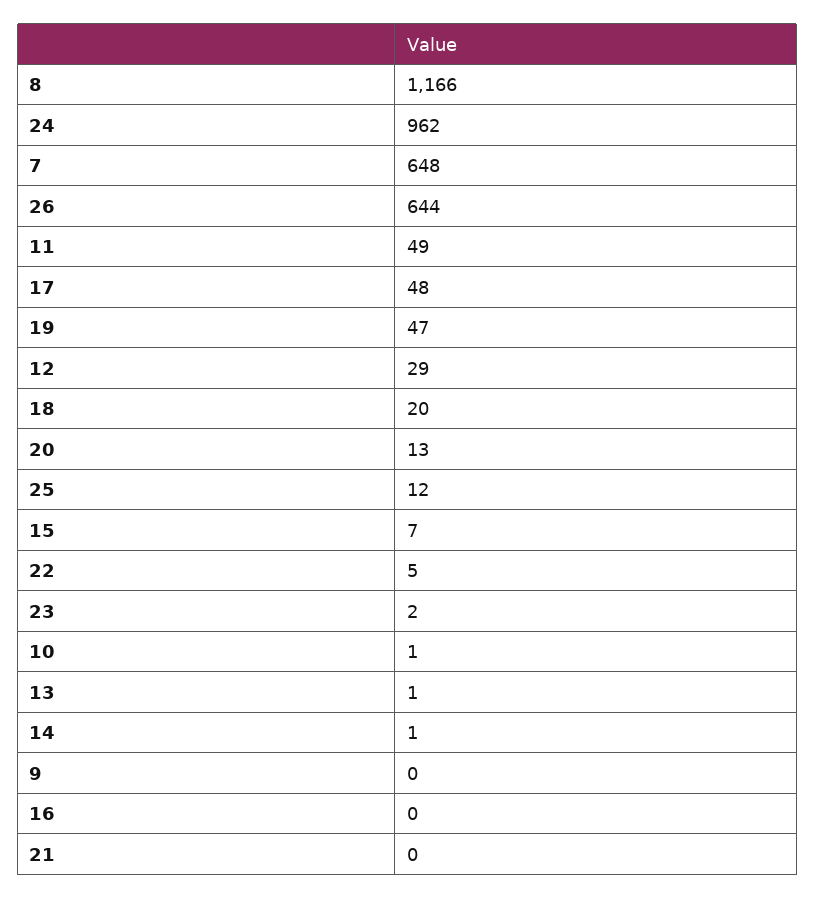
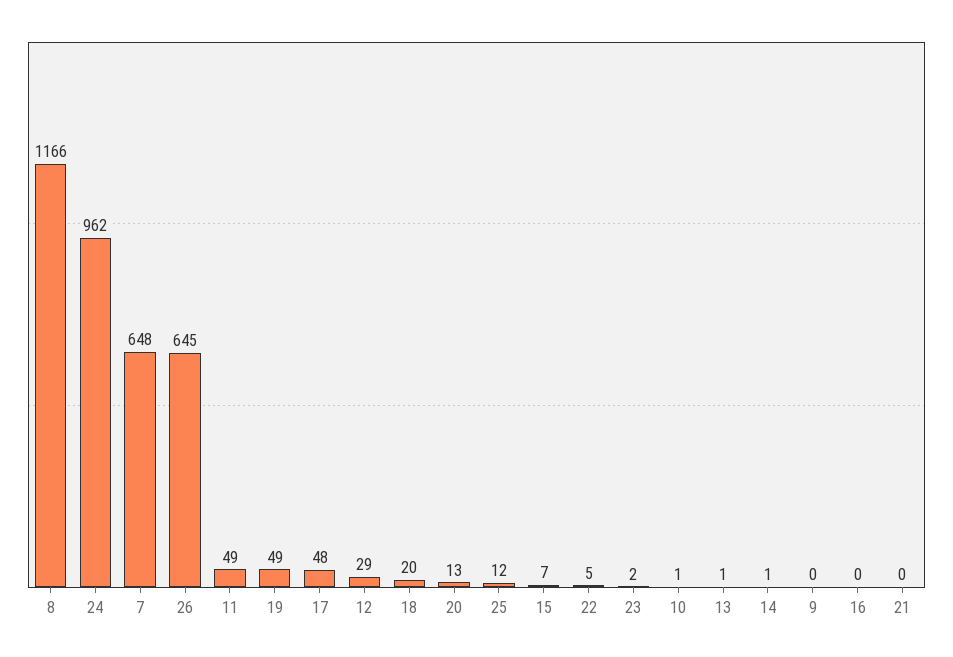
26: 644 -> 645
19: 47 -> 49

